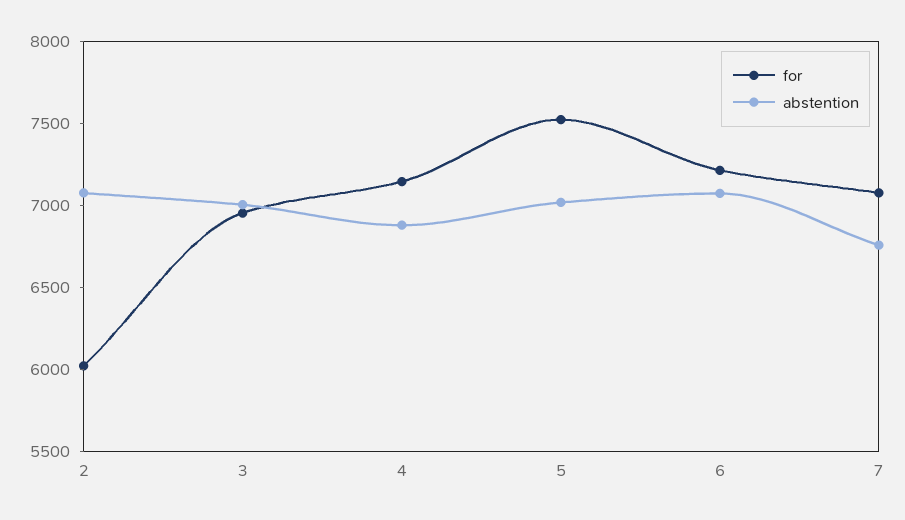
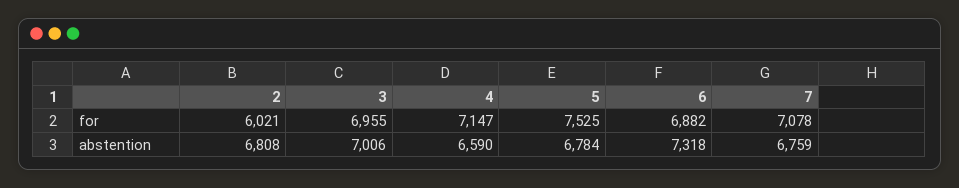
abstention, 2: 7100 -> 6808
abstention, 4: 6900 -> 6590
abstention, 5: 7000 -> 6784
for, 6: 7200 -> 6882
abstention, 6: 7100 -> 7318

